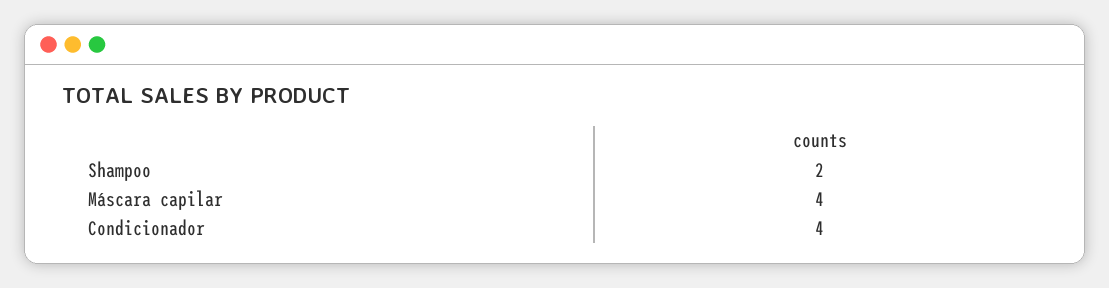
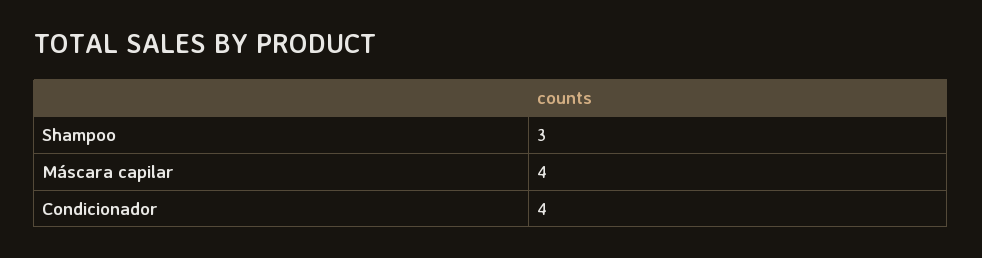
Shampoo: 2 -> 3

